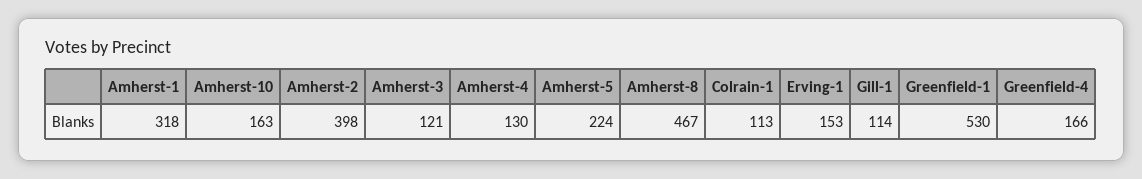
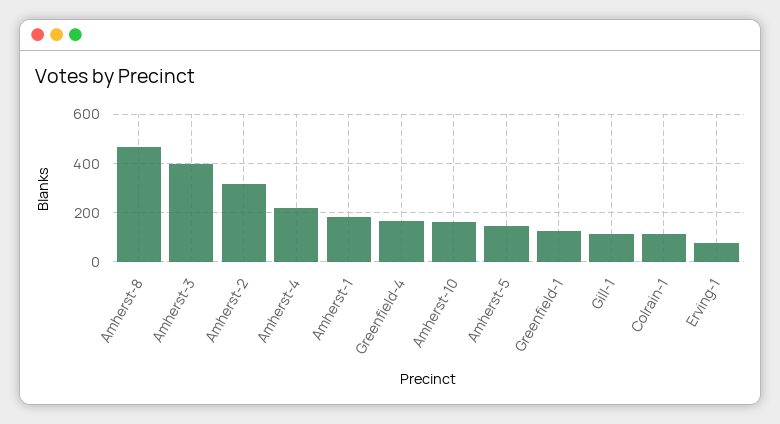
Amherst-1: 318 -> 175
Amherst-2: 398 -> 325
Amherst-3: 121 -> 400
Amherst-4: 130 -> 225
Amherst-5: 224 -> 150
Erving-1: 153 -> 75
Greenfield-1: 530 -> 125

